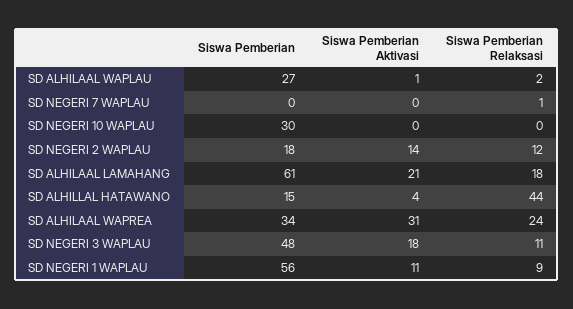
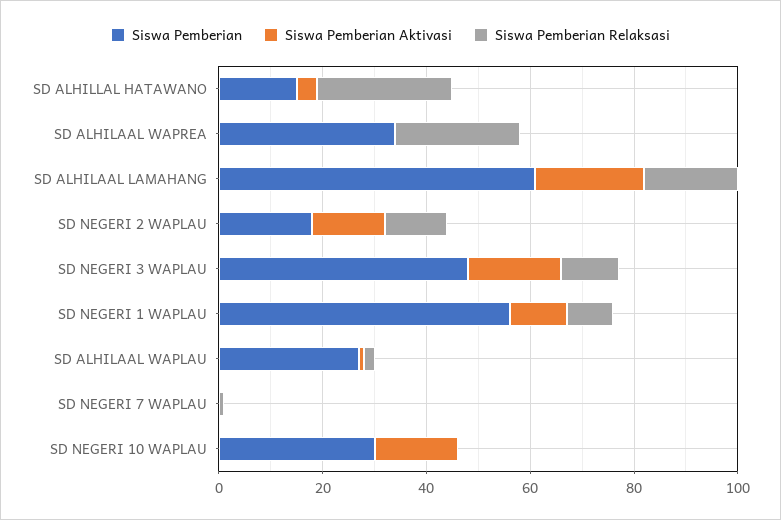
Siswa Pemberian Aktivasi, SD NEGERI 10 WAPLAU: 0 -> 15
Siswa Pemberian Relaksasi, SD ALHILLAL HATAWANO: 44 -> 25
Siswa Pemberian Aktivasi, SD ALHILAAL WAPREA: 31 -> 0

